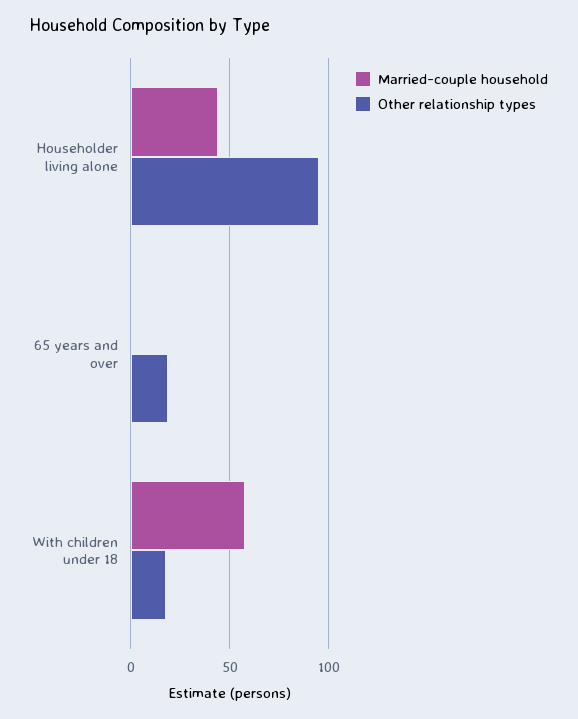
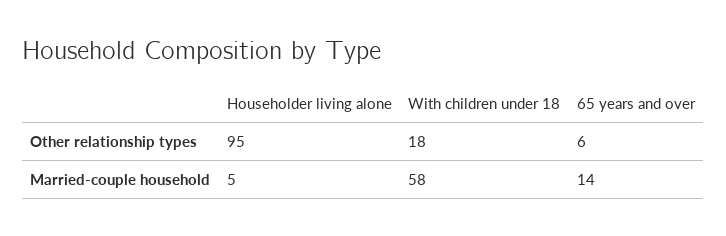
Married-couple household, Householder living alone: 45 -> 5
Married-couple household, 65 years and over: 0 -> 14
Other relationship types, 65 years and over: 20 -> 6

